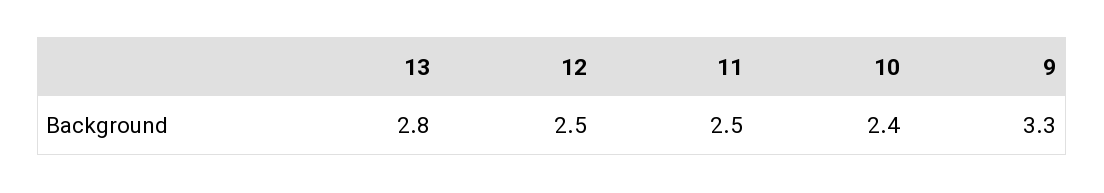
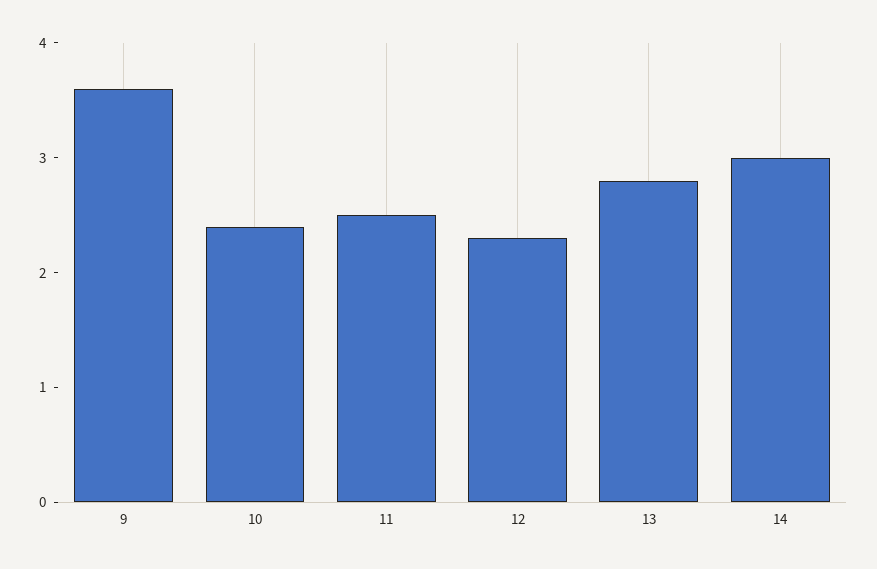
12: 2.5 -> 2.3
9: 3.3 -> 3.6
14: none -> 3

